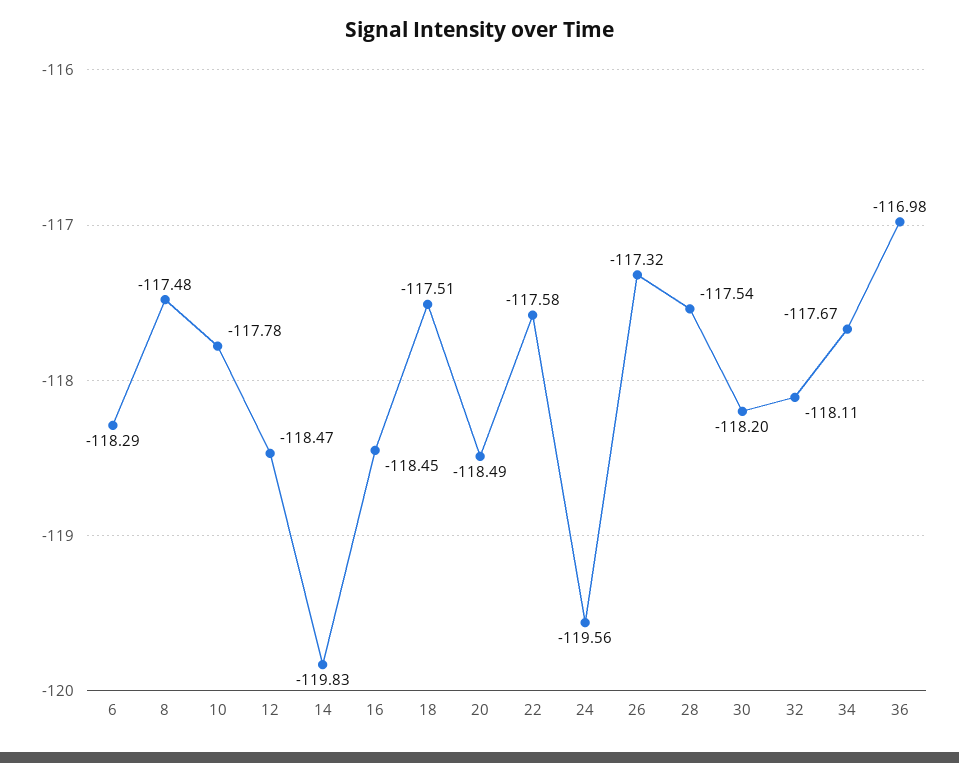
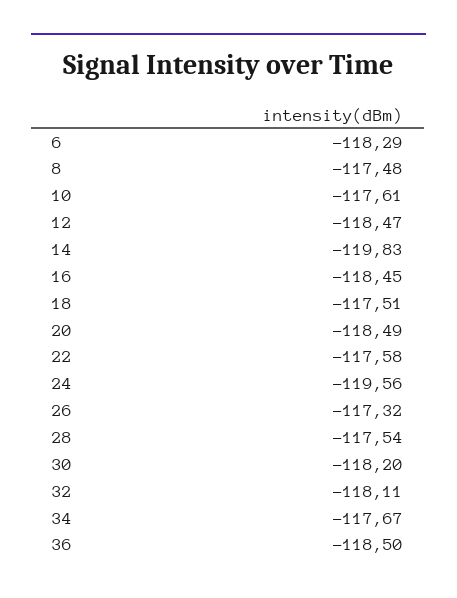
10: -117.78 -> -117.61
36: -116.98 -> -118.5

